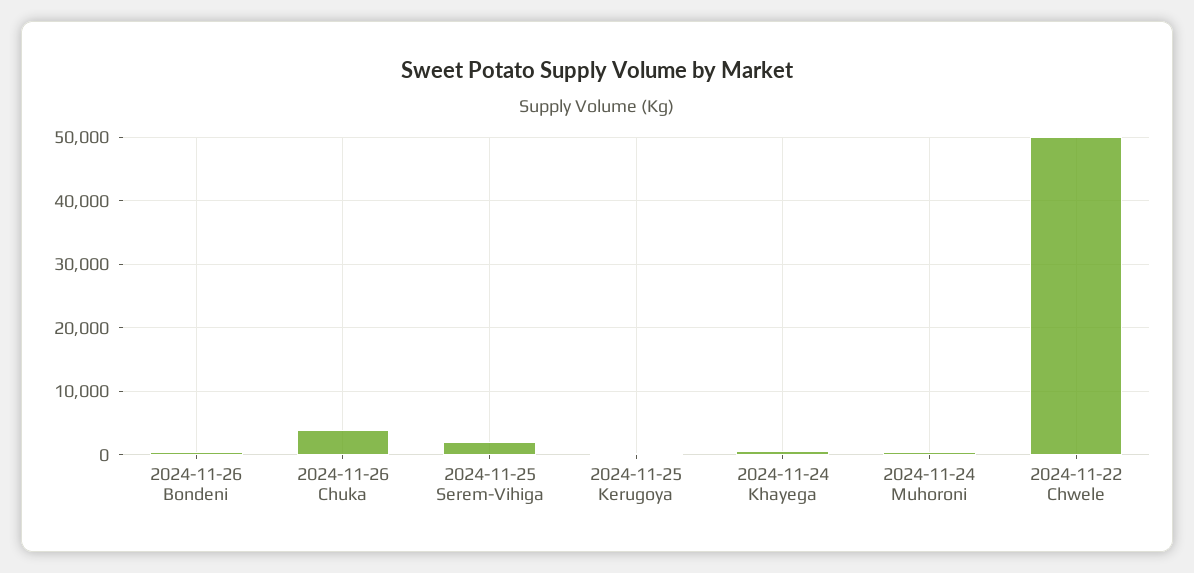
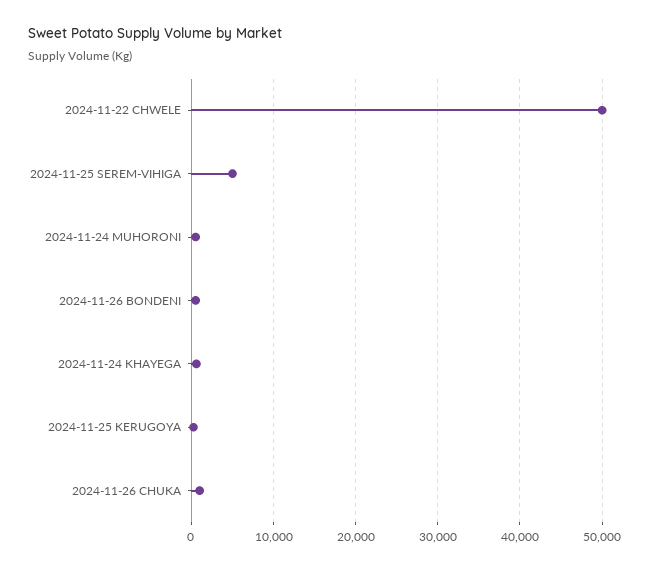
2024-11-26 Chuka: 4000 -> 1000
2024-11-25 Serem-Vihiga: 2000 -> 5000

